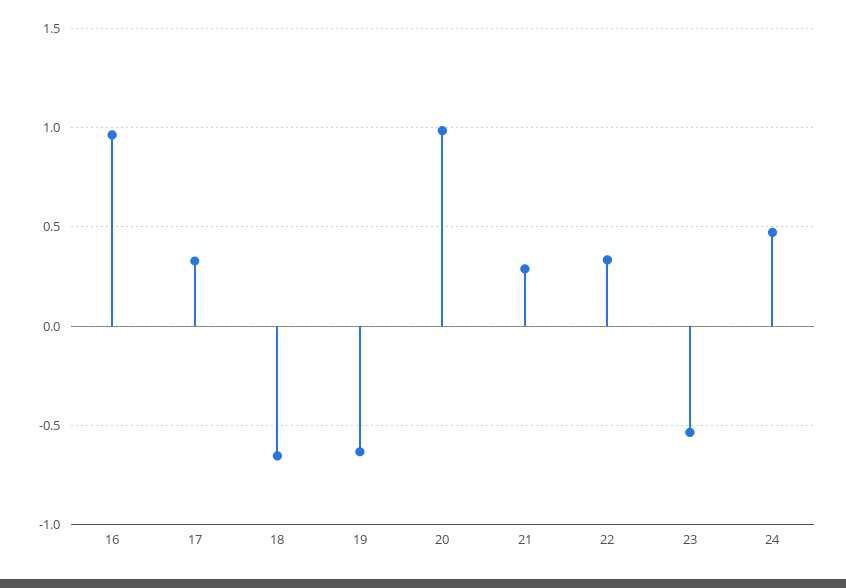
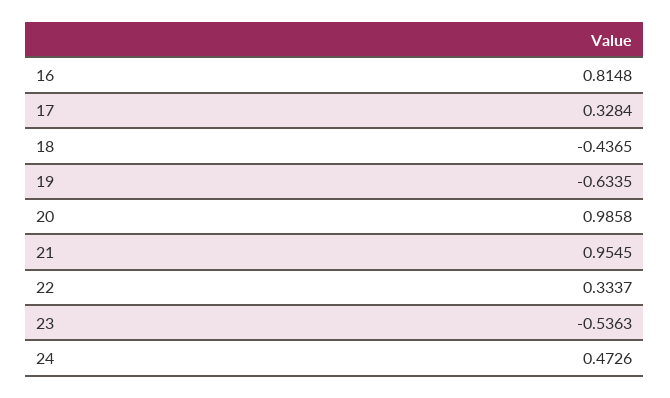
16: 0.95 -> 0.8148
18: -0.65 -> -0.4365
21: 0.3 -> 0.9545

